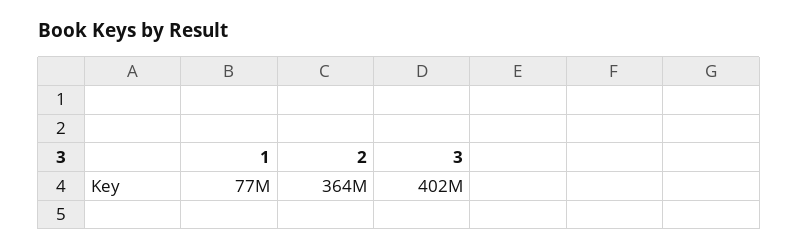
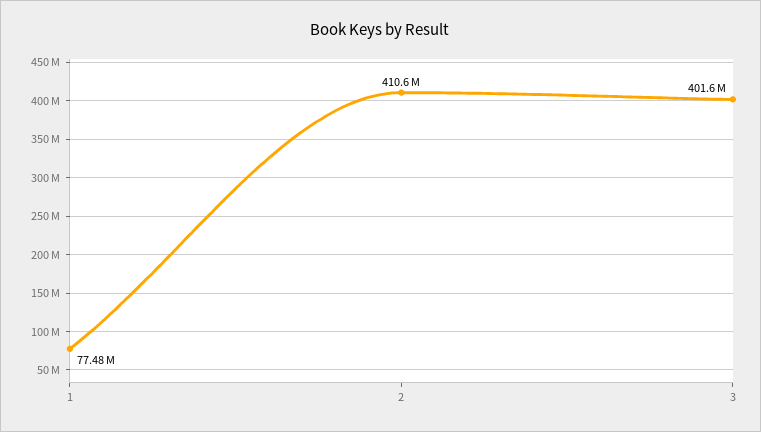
2: 364000000 -> 410600000

